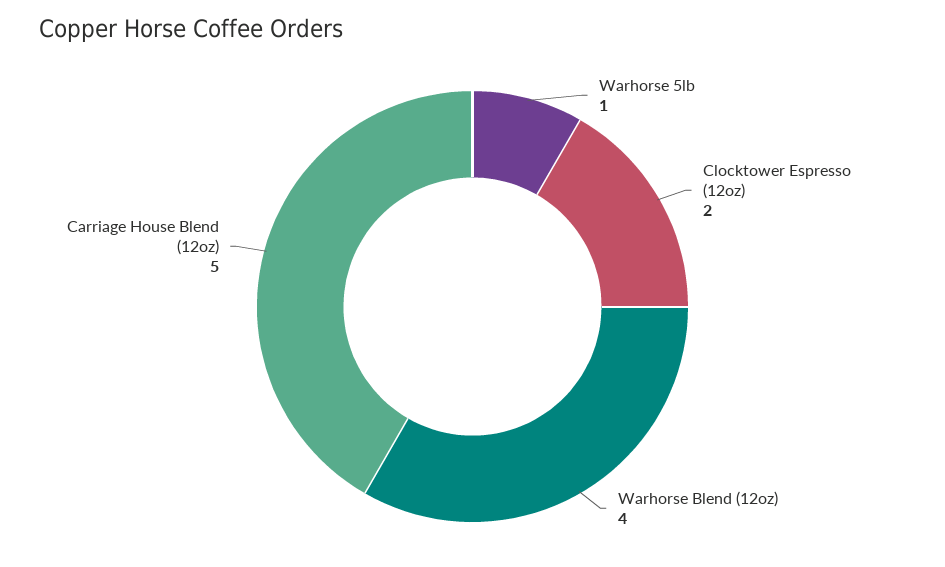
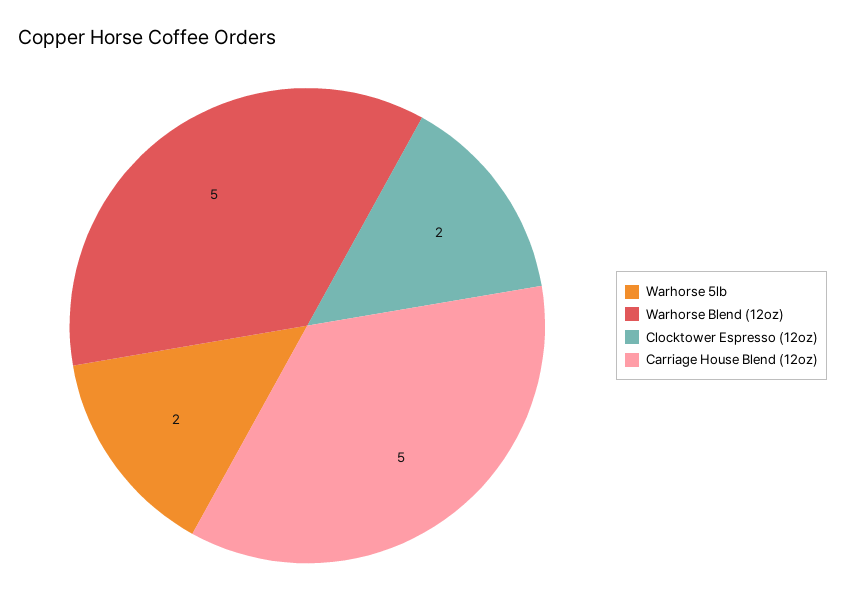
Warhorse 5lb: 1 -> 2
Warhorse Blend (12oz): 4 -> 5

